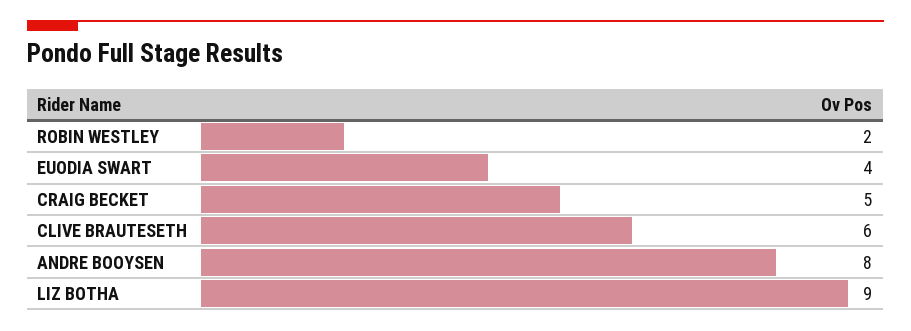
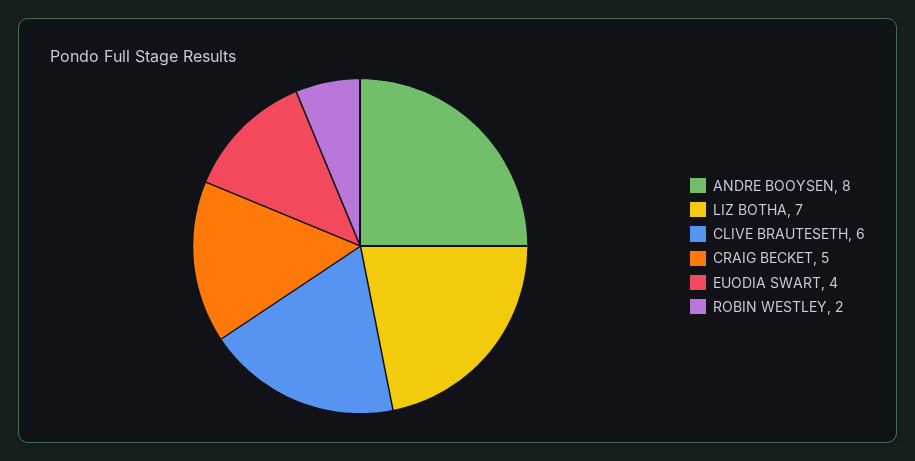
LIZ BOTHA: 9 -> 7

